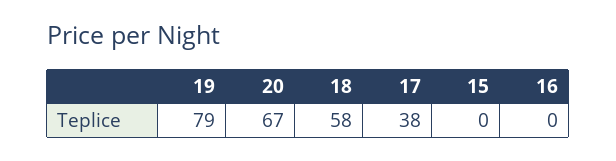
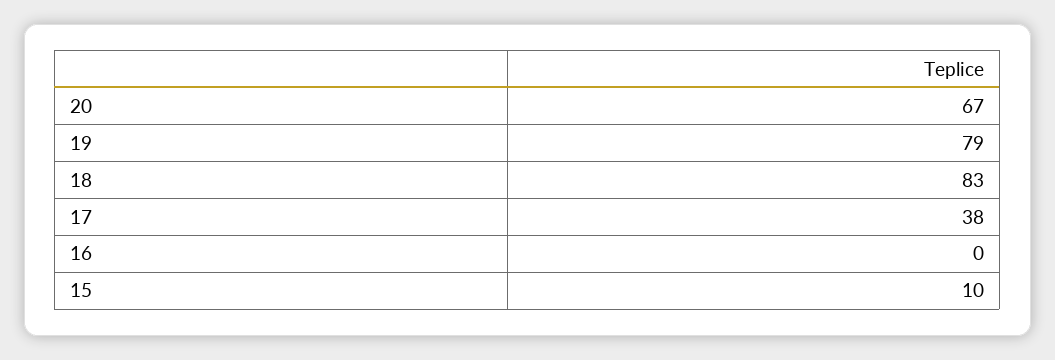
18: 58 -> 83
15: 0 -> 10

